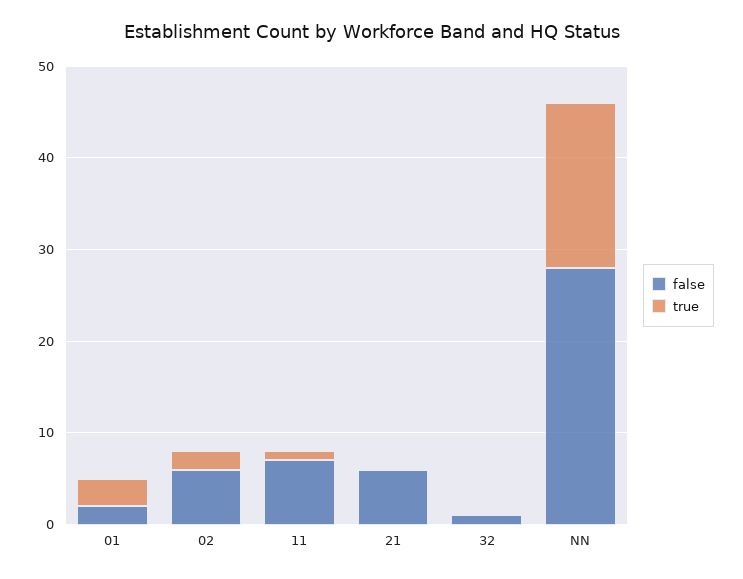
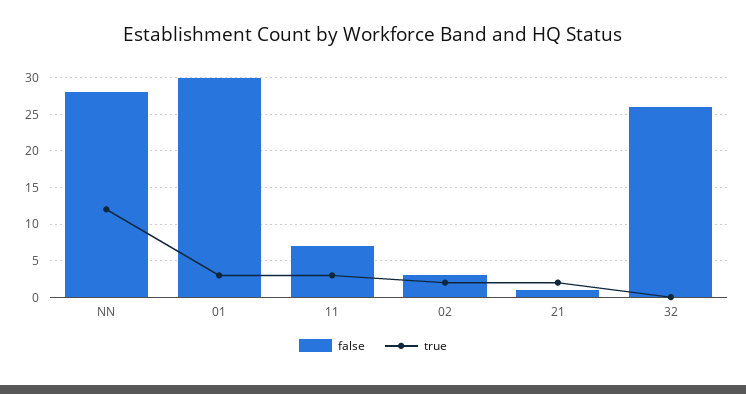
false, 01: 2 -> 30
false, 02: 6 -> 3
true, 11: 1 -> 3
false, 21: 6 -> 1
true, 21: 0 -> 2
false, 32: 1 -> 26
true, NN: 18 -> 12

